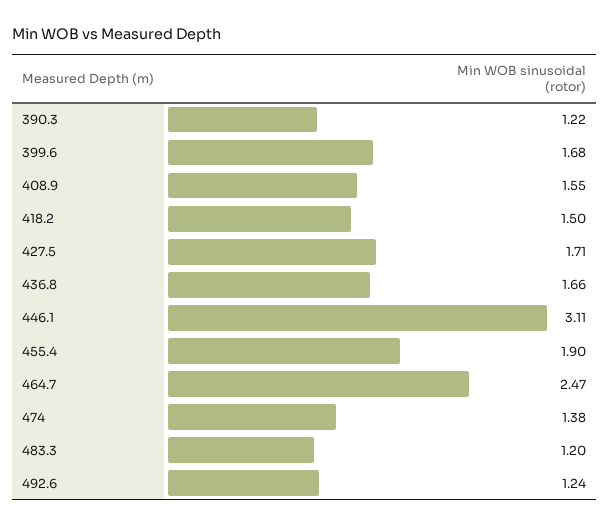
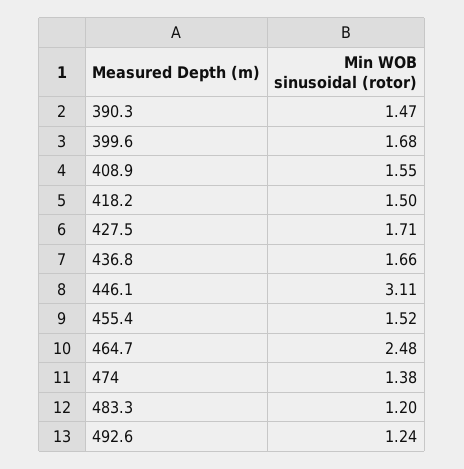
390.3: 1.22 -> 1.47
455.4: 1.9 -> 1.52
464.7: 2.47 -> 2.48

